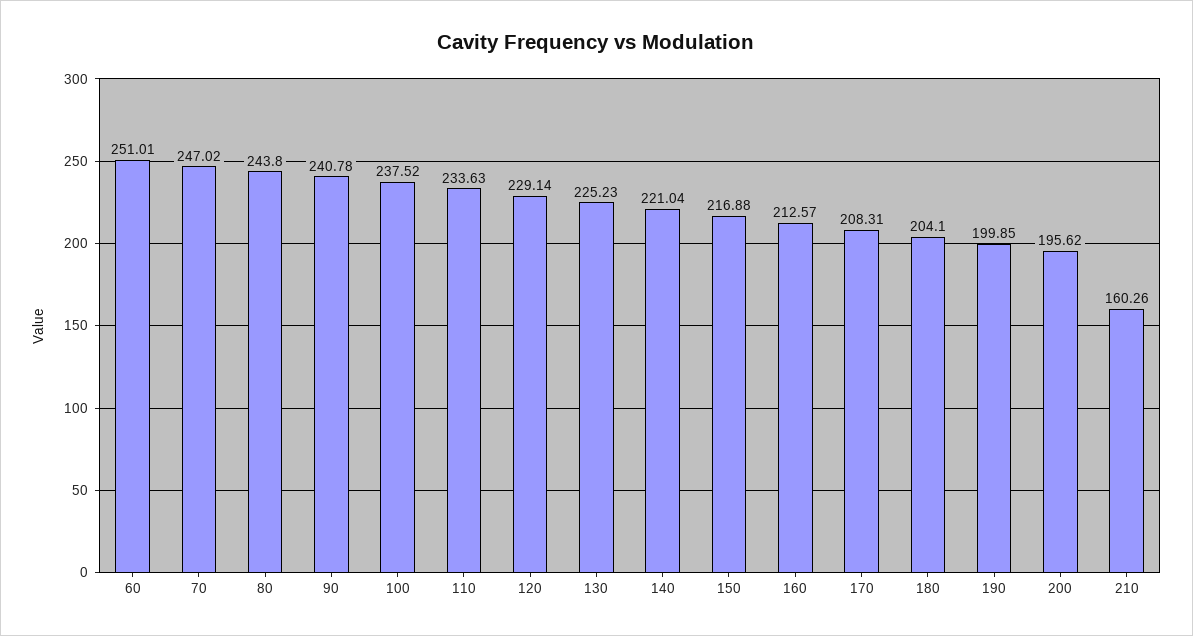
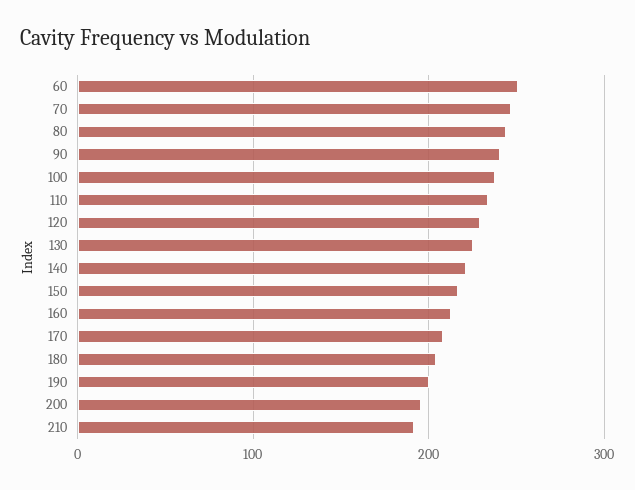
210: 160.26 -> 190

